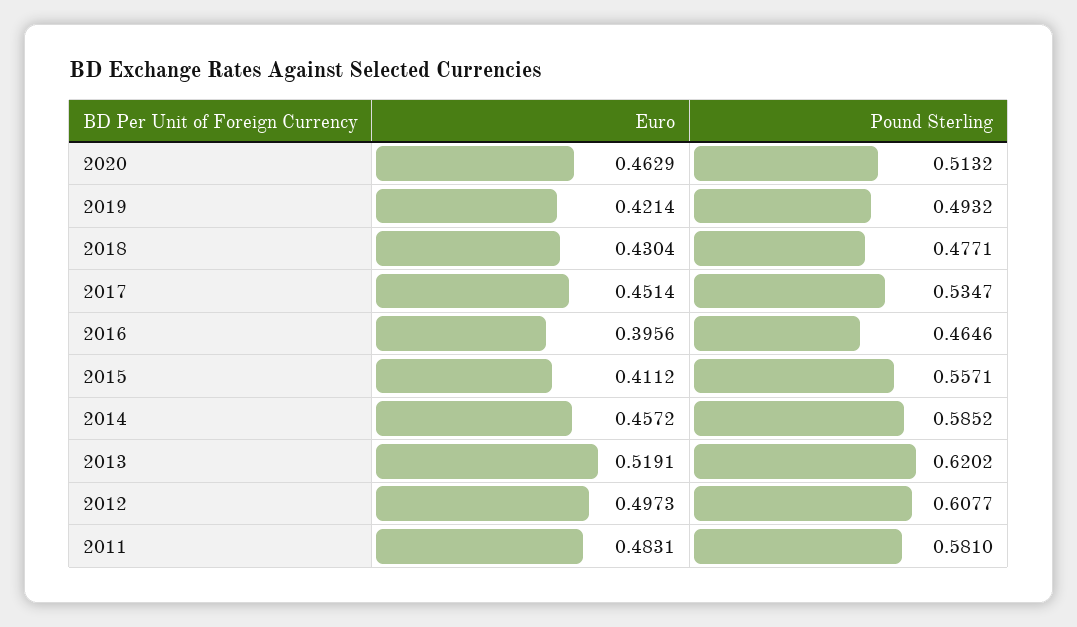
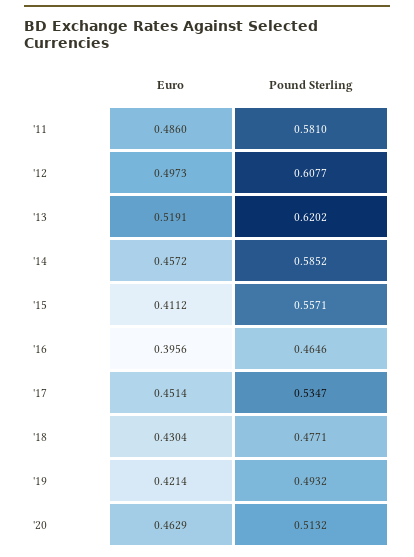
Euro, 2011: 0.4831 -> 0.486

